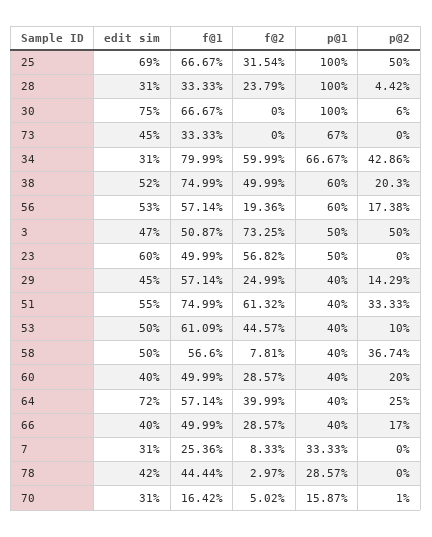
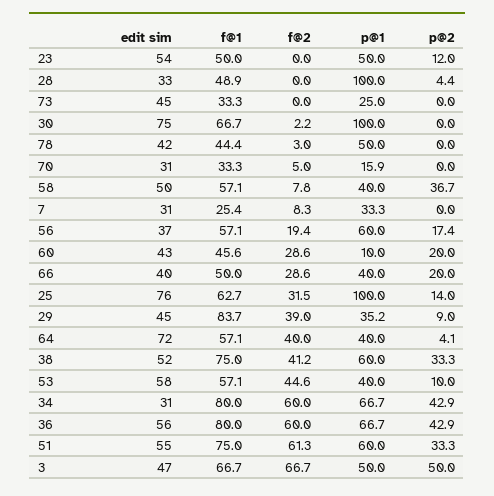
edit sim, 25: 69 -> 76
f@1, 25: 66.67 -> 62.7
p@2, 25: 50 -> 14
edit sim, 28: 31 -> 33
f@1, 28: 33.33 -> 48.9
f@2, 28: 23.79 -> 0
f@2, 30: 0 -> 2.2
p@2, 30: 6 -> 0
p@1, 73: 67 -> 25
f@2, 38: 49.99 -> 41.2
p@2, 38: 20.3 -> 33.3
edit sim, 56: 53 -> 37
f@1, 3: 50.87 -> 66.7
f@2, 3: 73.25 -> 66.7
edit sim, 23: 60 -> 54
f@2, 23: 56.82 -> 0
p@2, 23: 0 -> 12
f@1, 29: 57.14 -> 83.7
f@2, 29: 24.99 -> 39
p@1, 29: 40 -> 35.2
p@2, 29: 14.29 -> 9
p@1, 51: 40 -> 60
edit sim, 53: 50 -> 58
f@1, 53: 61.09 -> 57.1
f@1, 58: 56.6 -> 57.1
edit sim, 60: 40 -> 43
f@1, 60: 49.99 -> 45.6
p@1, 60: 40 -> 10
p@2, 64: 25 -> 4.1
p@2, 66: 17 -> 20
p@1, 78: 28.57 -> 50
f@1, 70: 16.42 -> 33.3
p@2, 70: 1 -> 0
edit sim, 36: none -> 56
f@1, 36: none -> 80
f@2, 36: none -> 60
p@1, 36: none -> 66.7
p@2, 36: none -> 42.9

